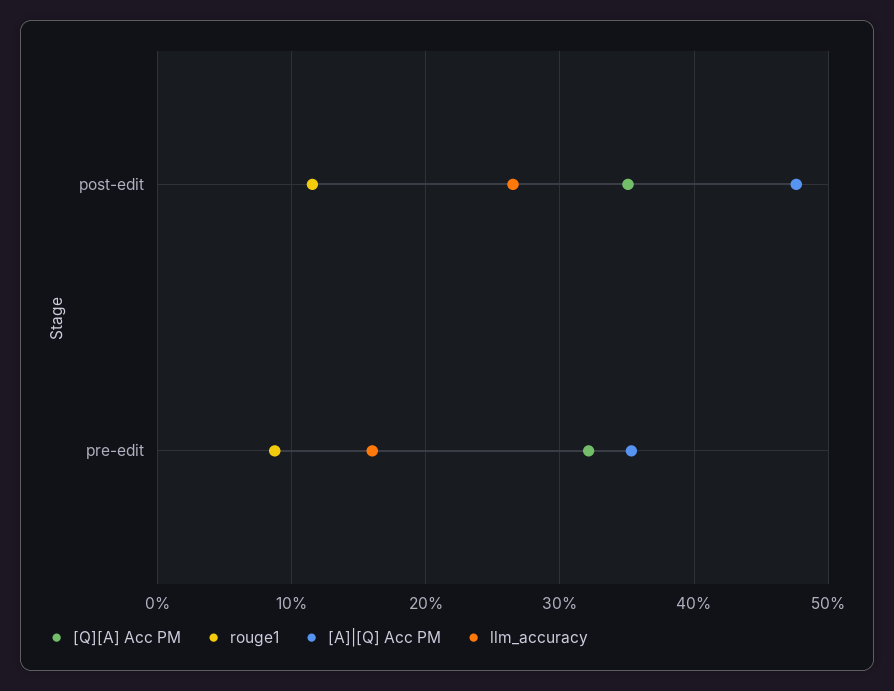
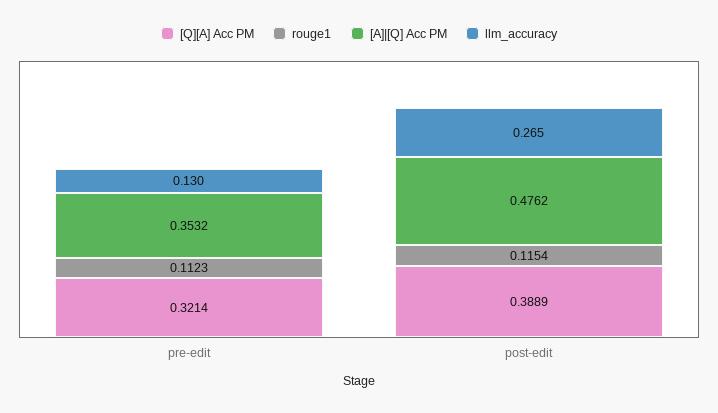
[Q][A] Acc PM, post-edit: 0.35 -> 0.3889
rouge1, pre-edit: 0.09 -> 0.1123
llm_accuracy, pre-edit: 0.16 -> 0.13

